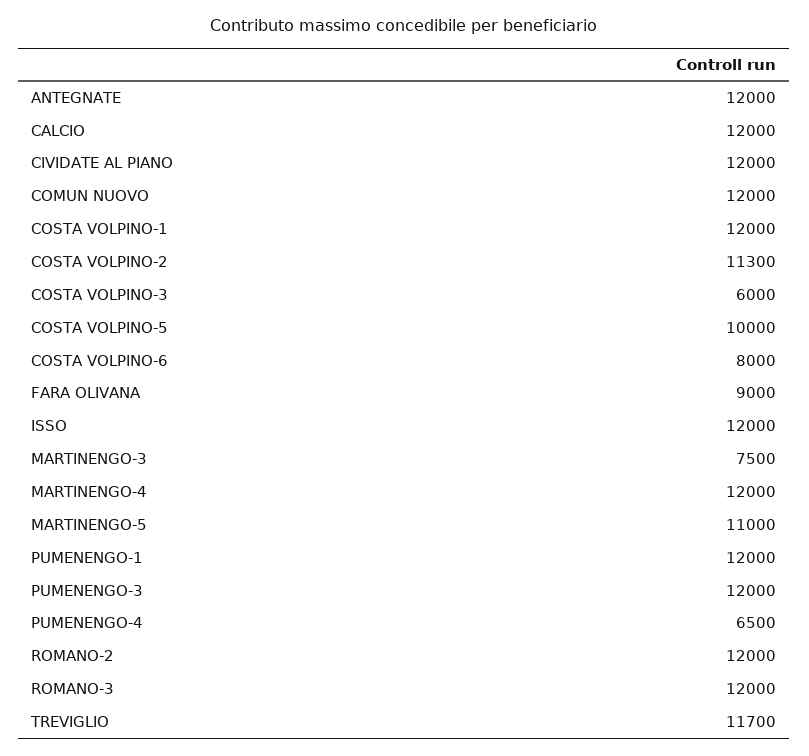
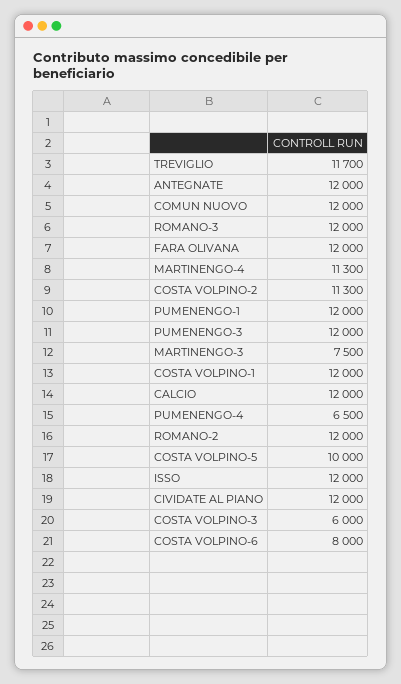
FARA OLIVANA: 9000 -> 12000
MARTINENGO-4: 12000 -> 11300
MARTINENGO-5: 11000 -> none

